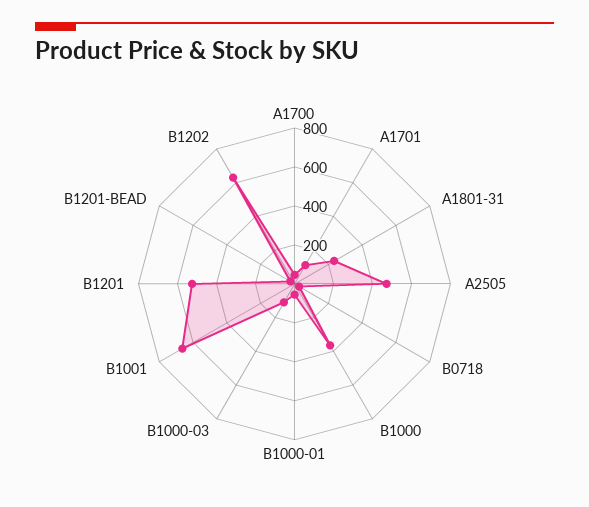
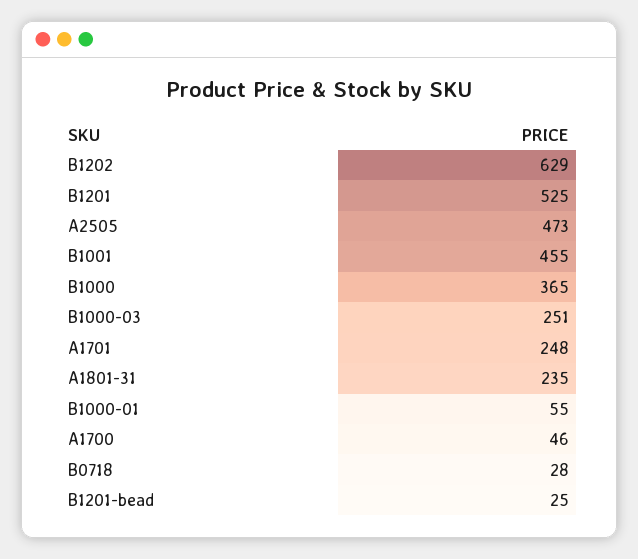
A1701: 100 -> 248
B1000-03: 100 -> 251
B1001: 650 -> 455

